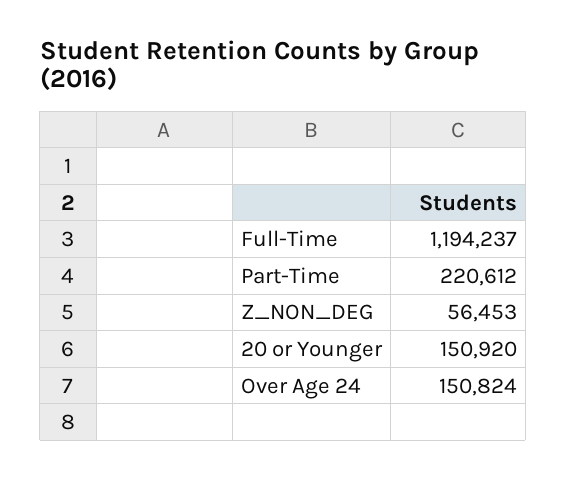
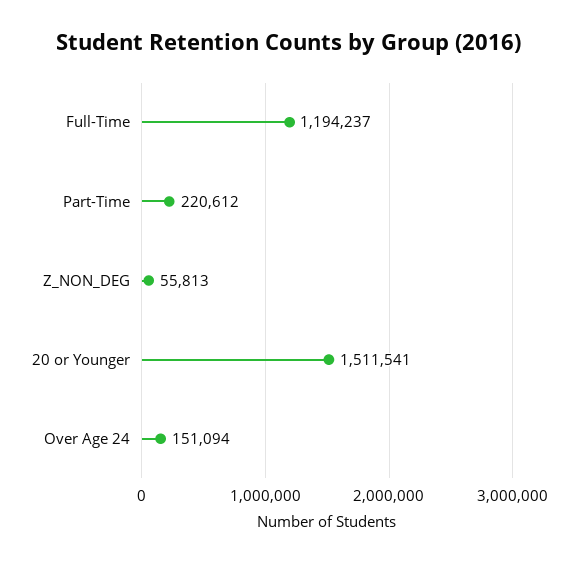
Z_NON_DEG: 56453 -> 55813
20 or Younger: 150920 -> 1511541
Over Age 24: 150824 -> 151094

